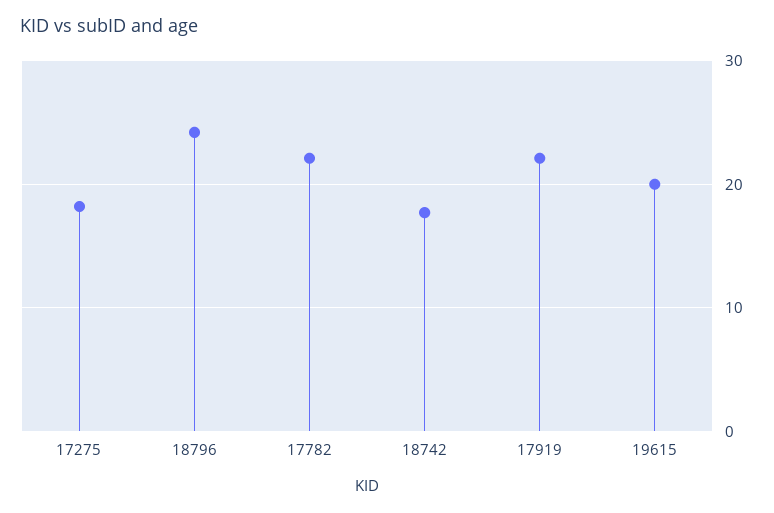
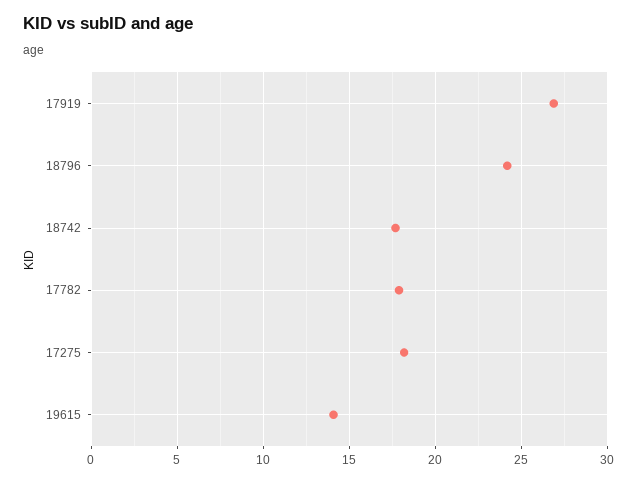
17782: 22 -> 18
17919: 22 -> 27
19615: 20 -> 14

